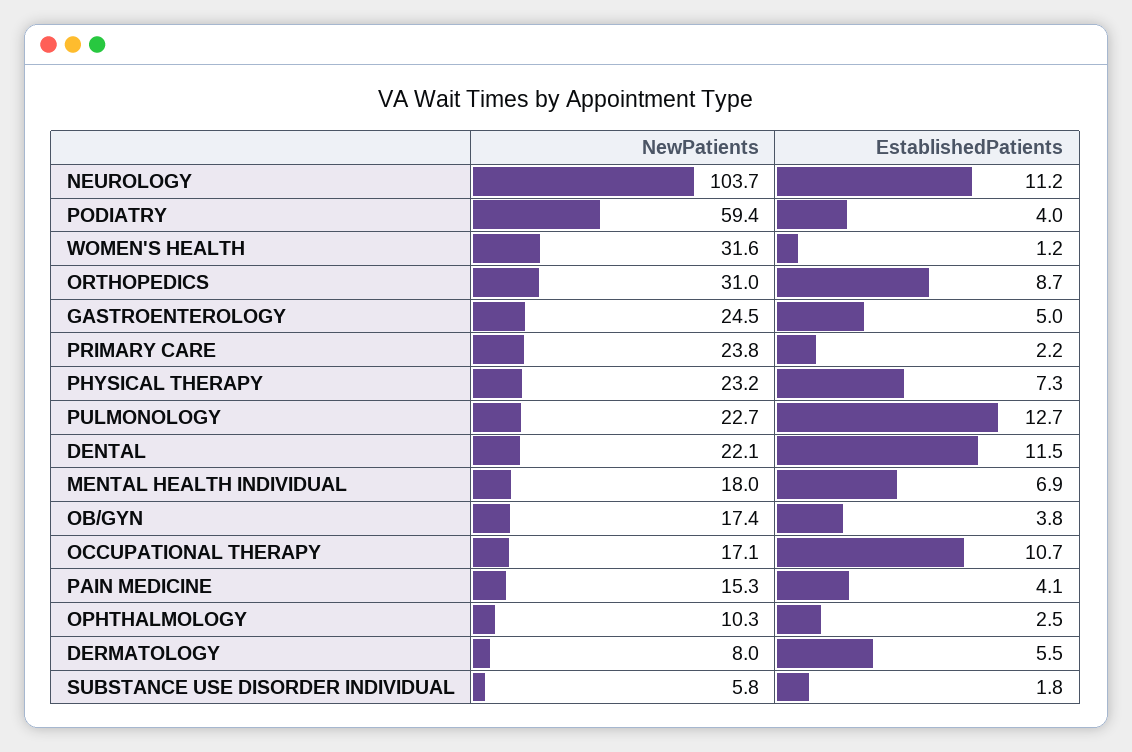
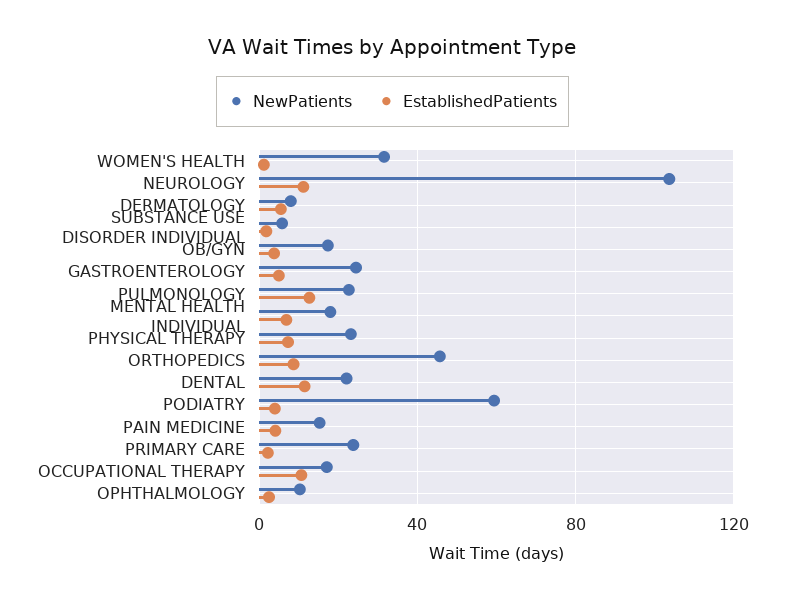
NewPatients, ORTHOPEDICS: 31 -> 45

